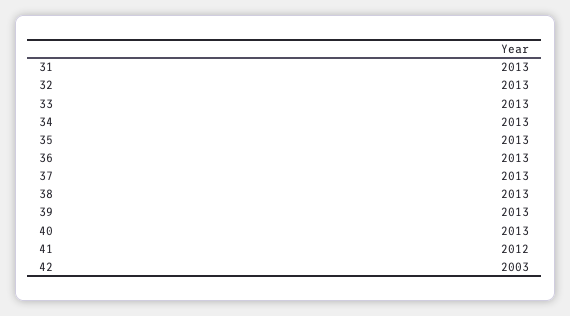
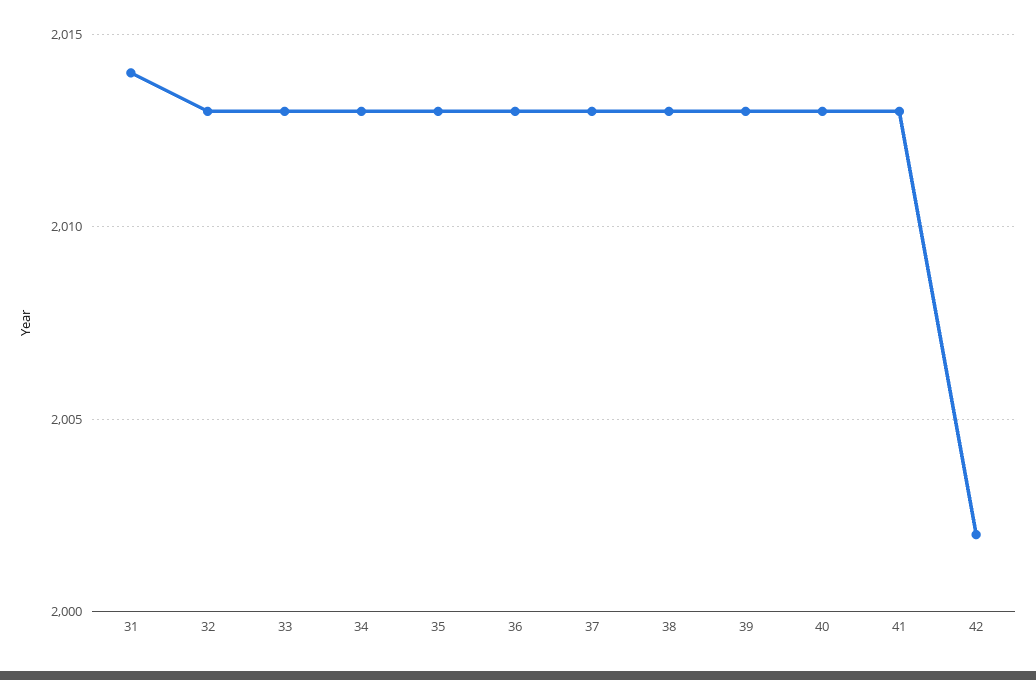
31: 2013 -> 2014
41: 2012 -> 2013
42: 2003 -> 2002

